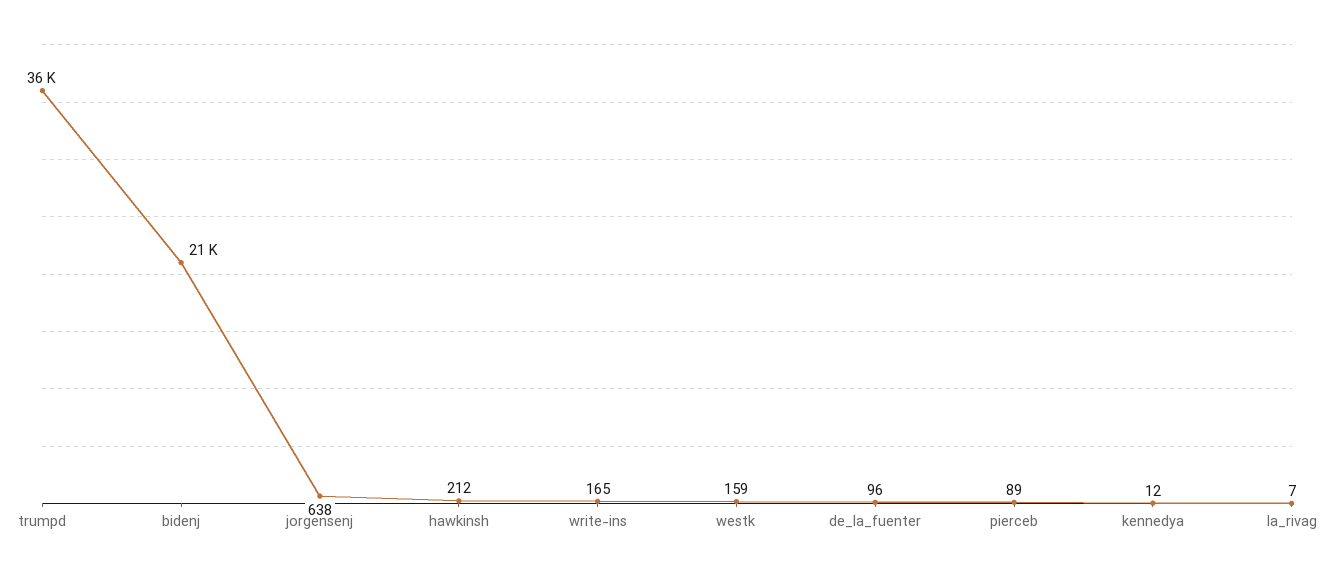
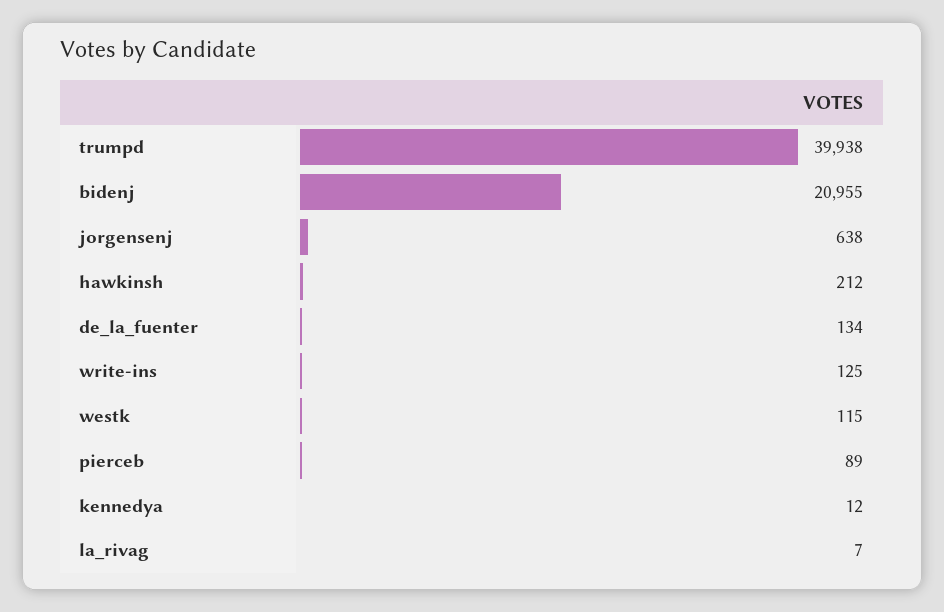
trumpd: 36000 -> 39938
write-ins: 165 -> 125
westk: 159 -> 115
de_la_fuenter: 96 -> 134

